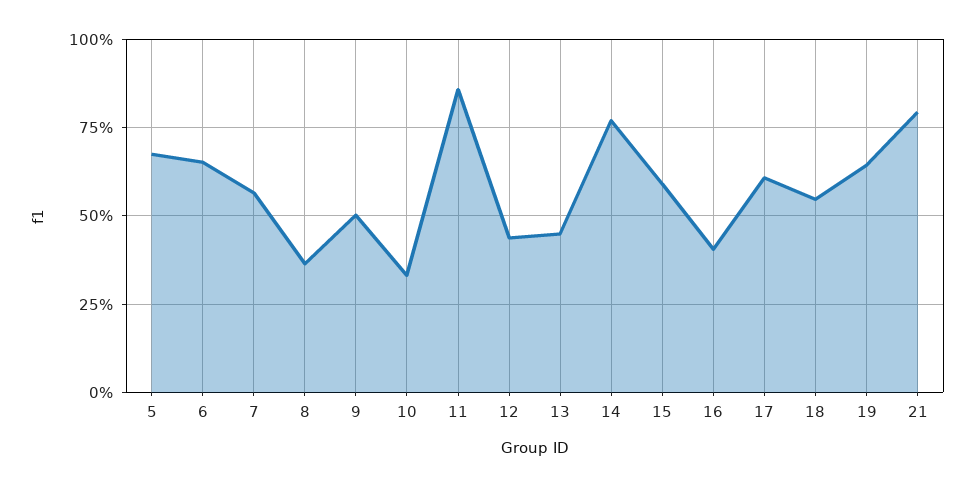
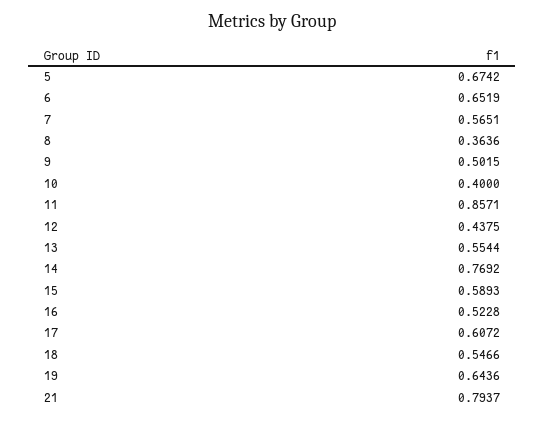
10: 0.325 -> 0.4
13: 0.45 -> 0.5544
16: 0.4 -> 0.5228

